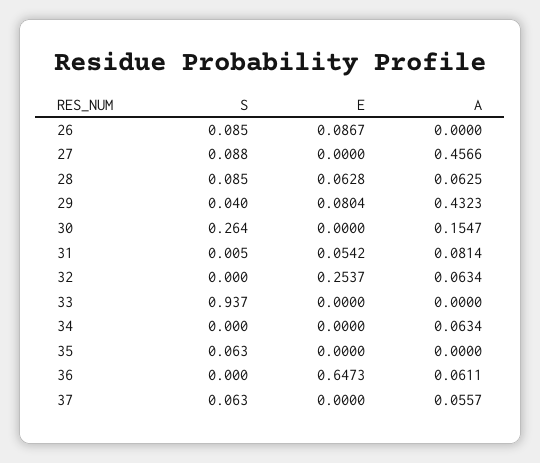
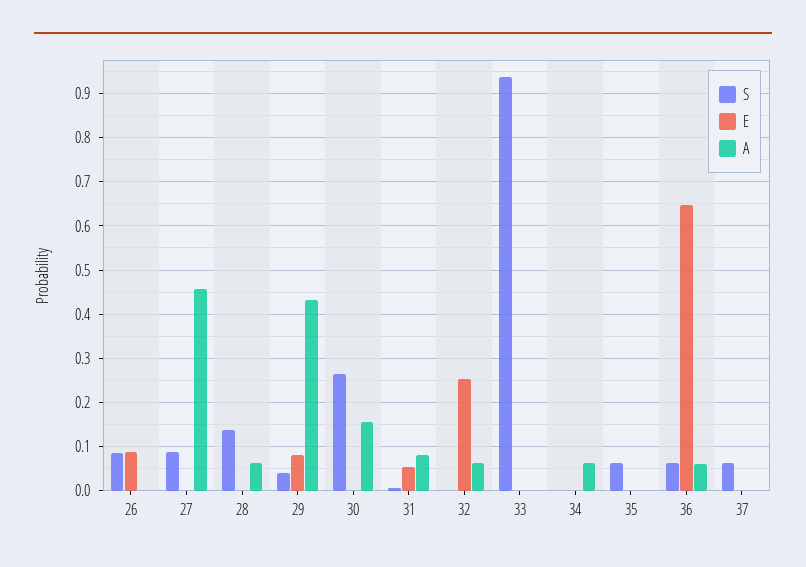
S, 28: 0.085 -> 0.14
E, 28: 0.0628 -> 0
S, 36: 0 -> 0.06
A, 37: 0.0557 -> 0

